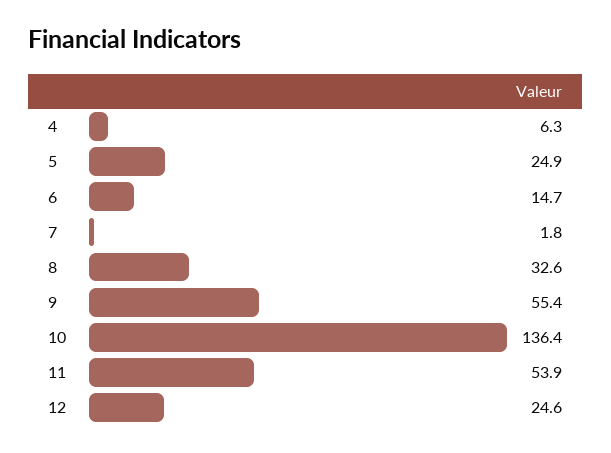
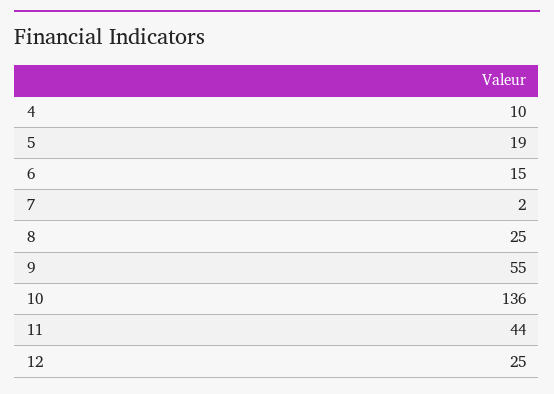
4: 6.3 -> 10
5: 24.9 -> 19
8: 32.6 -> 25
11: 53.9 -> 44

